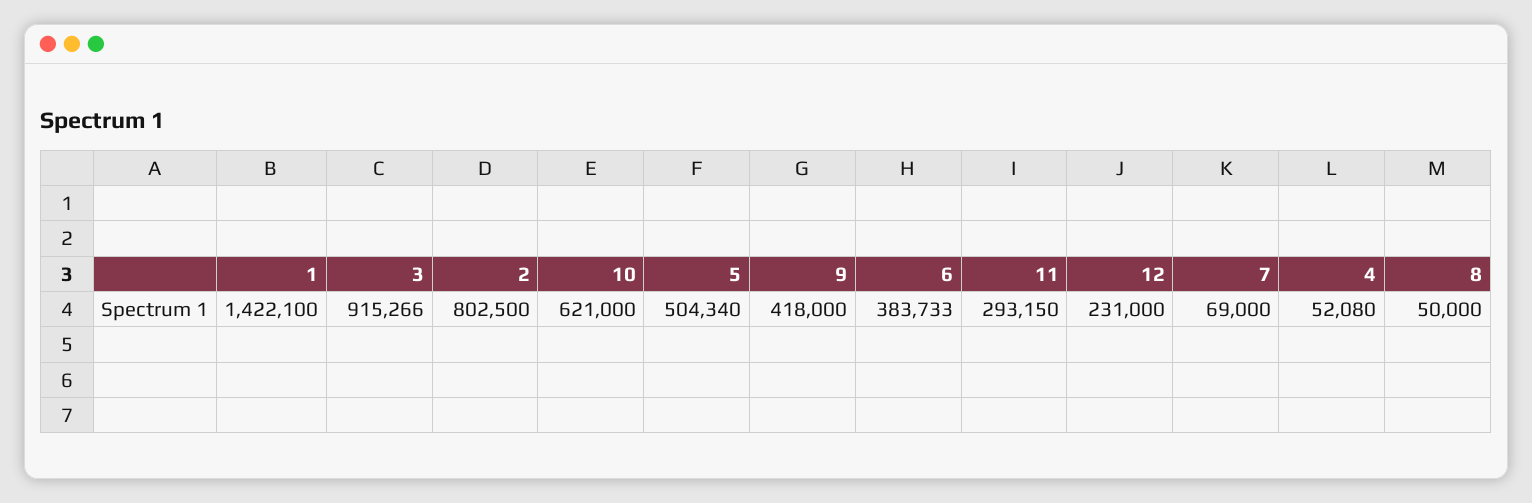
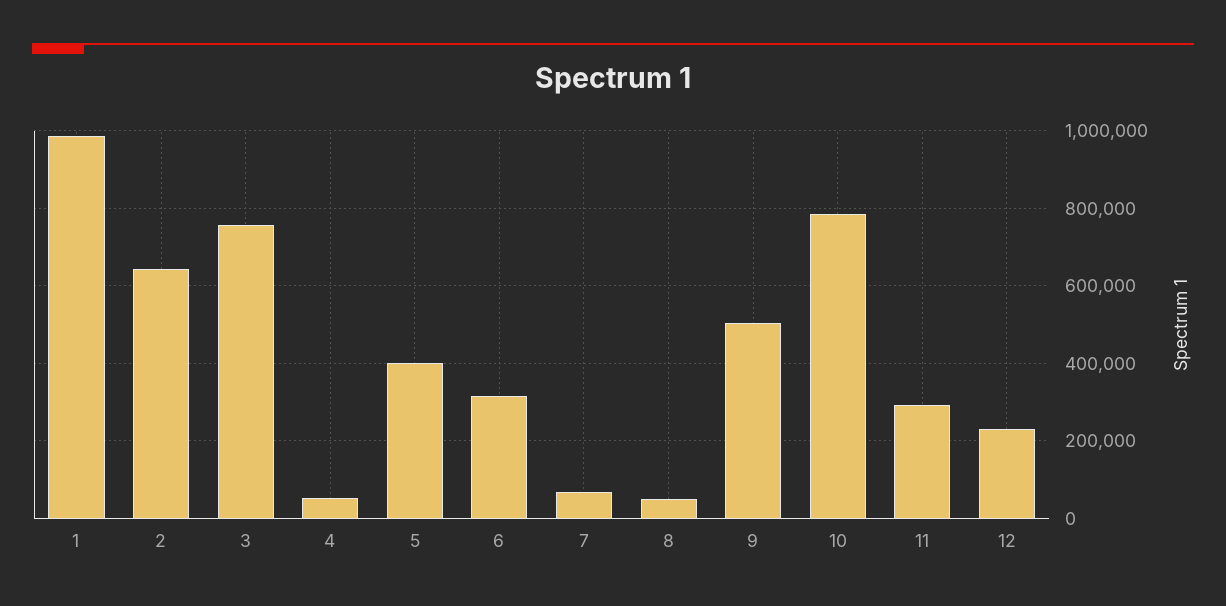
1: 1422100 -> 980000
3: 915266 -> 760000
2: 802500 -> 640000
10: 621000 -> 780000
5: 504340 -> 400000
9: 418000 -> 500000
6: 383733 -> 320000

